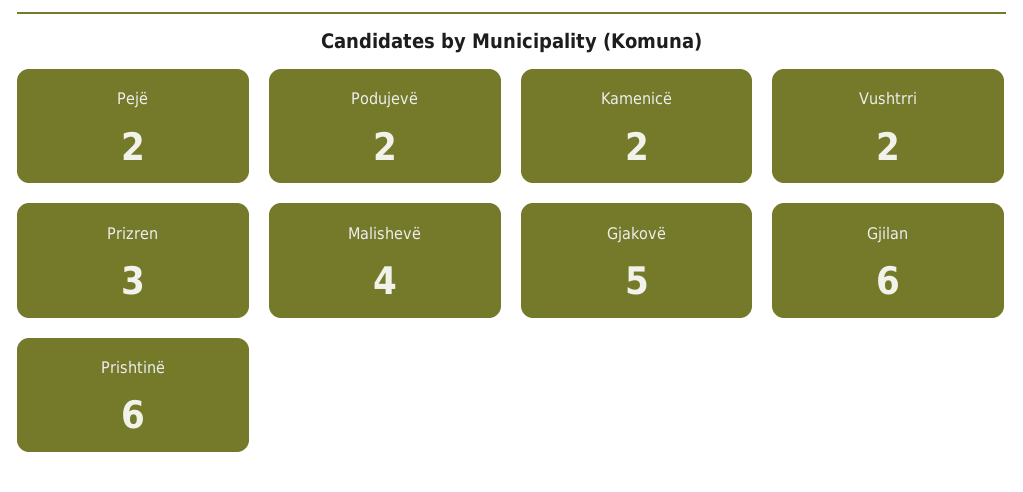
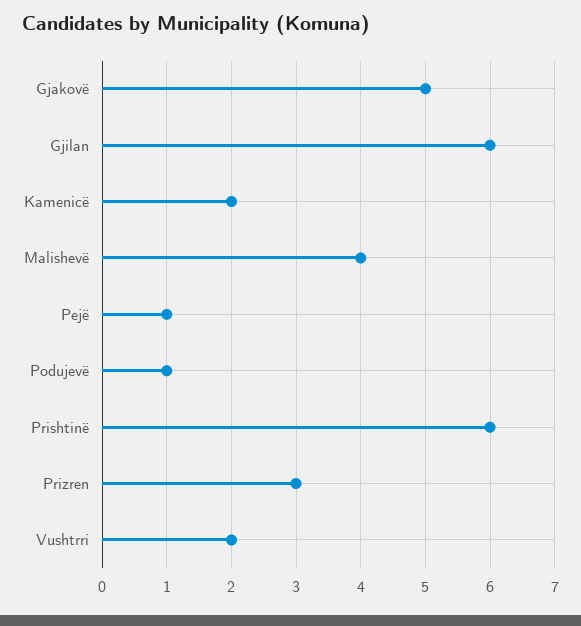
Pejë: 2 -> 1
Podujevë: 2 -> 1

